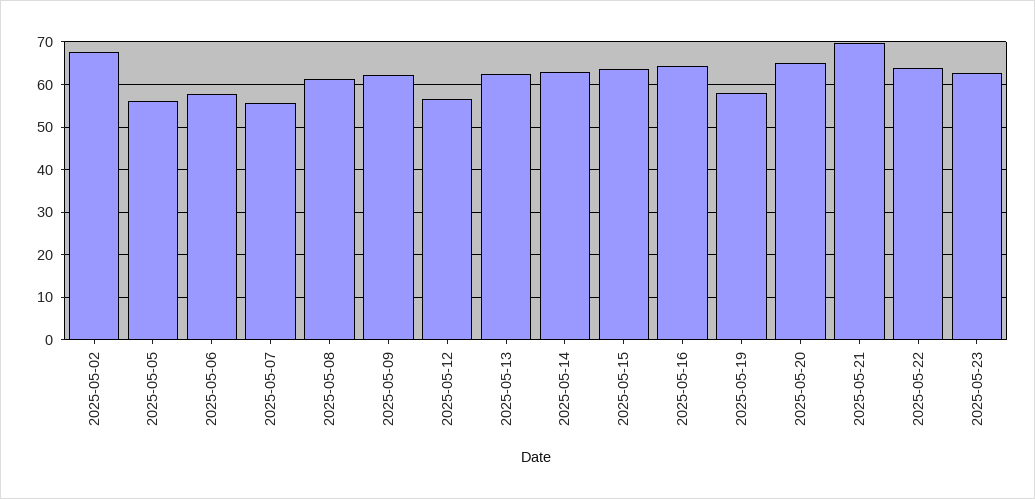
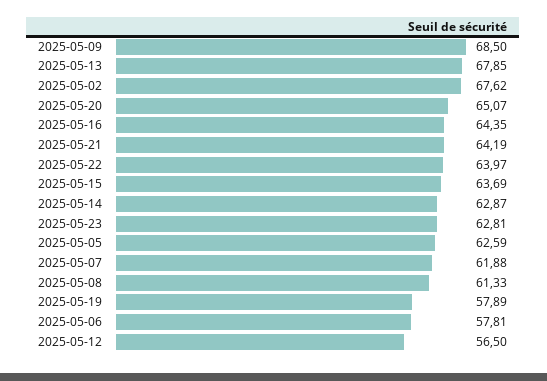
2025-05-05: 56 -> 62.59
2025-05-07: 56 -> 61.88
2025-05-09: 62 -> 68.5
2025-05-13: 62 -> 67.85
2025-05-21: 70 -> 64.19

